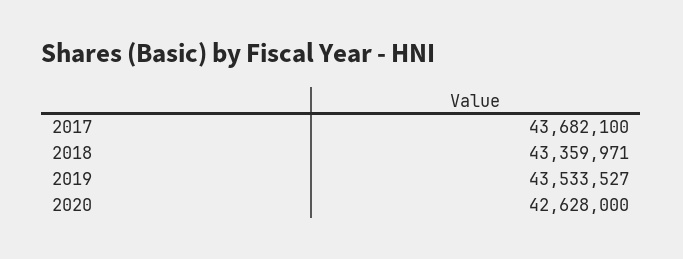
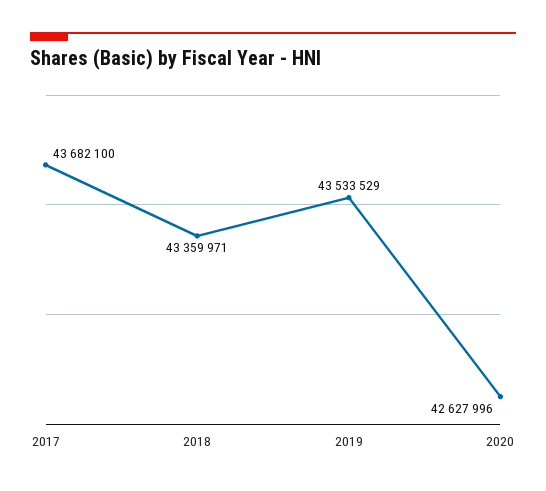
2019: 43533527 -> 43533529
2020: 42628000 -> 42627996

